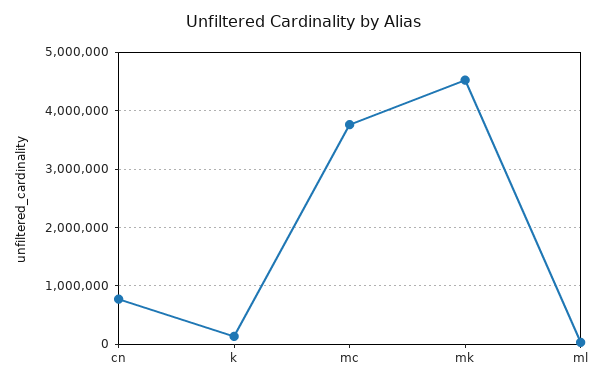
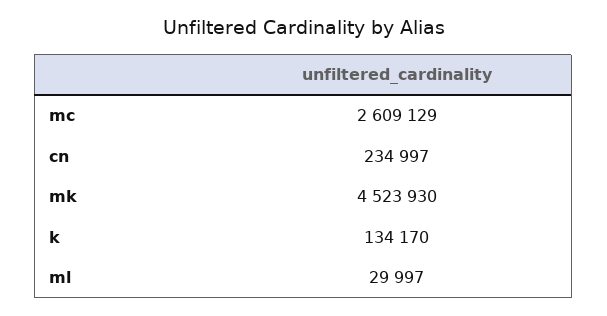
cn: 800000 -> 234997
mc: 3800000 -> 2609129

